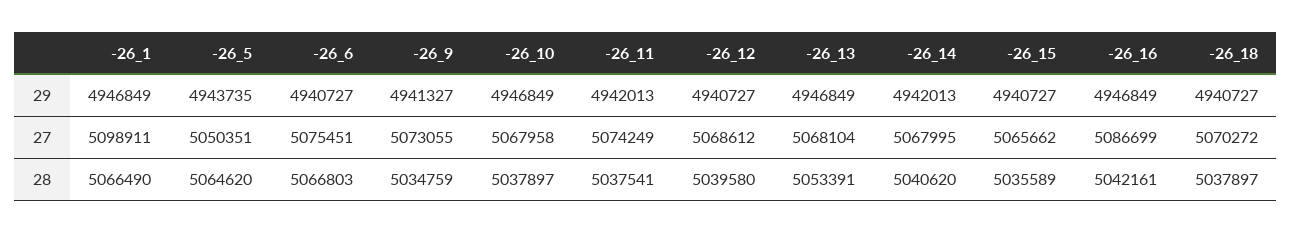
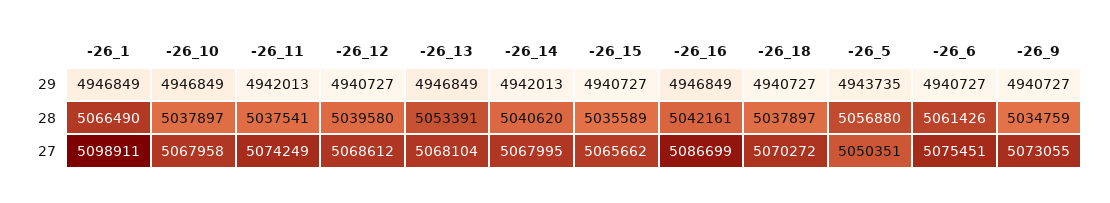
-26_9, 29: 4941327 -> 4940727
-26_5, 28: 5064620 -> 5056880
-26_6, 28: 5066803 -> 5061426

